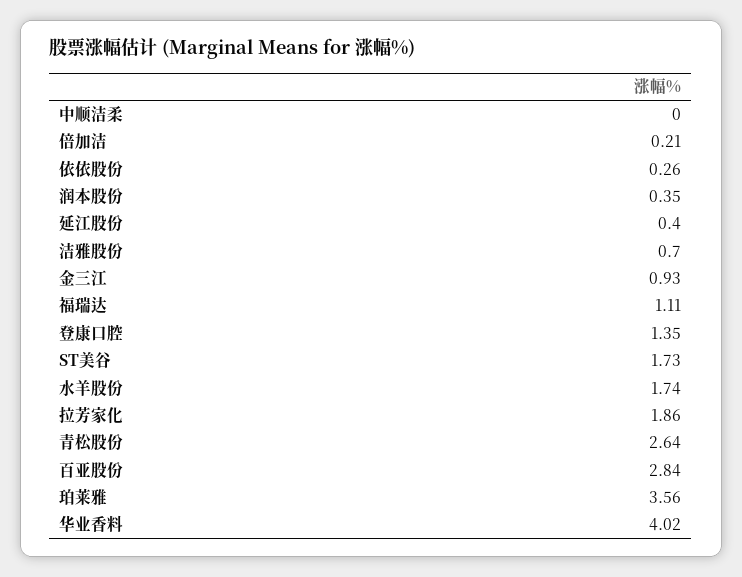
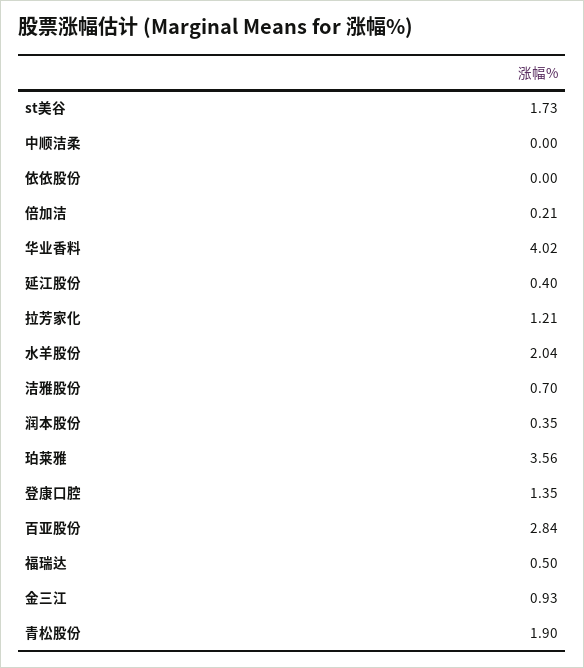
依依股份: 0.26 -> 0
福瑞达: 1.11 -> 0.5
水羊股份: 1.74 -> 2.04
拉芳家化: 1.86 -> 1.21
青松股份: 2.64 -> 1.9

